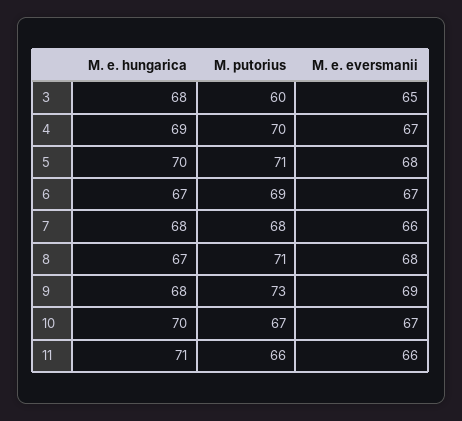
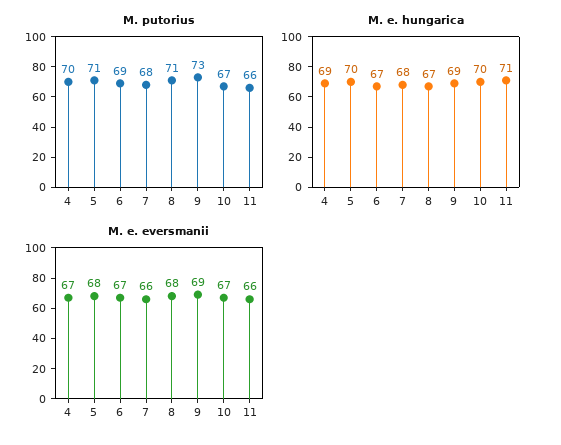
M. e. hungarica, 3: 68 -> none
M. putorius, 3: 60 -> none
M. e. eversmanii, 3: 65 -> none
M. e. hungarica, 9: 68 -> 69

